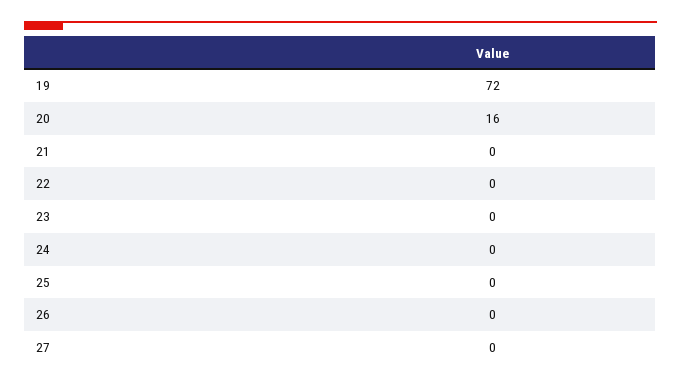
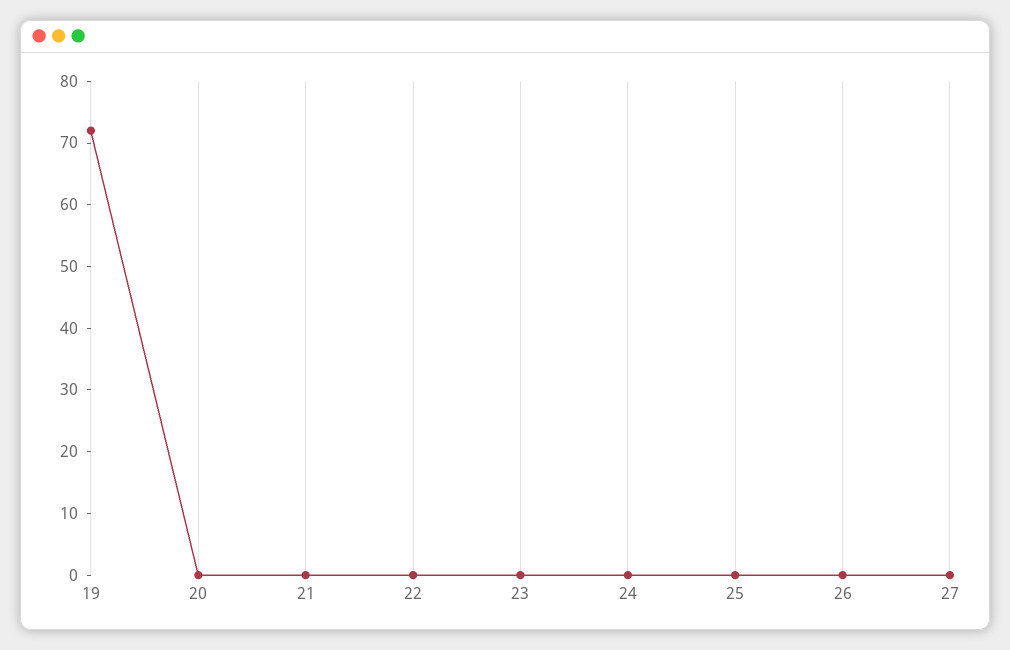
20: 16 -> 0

